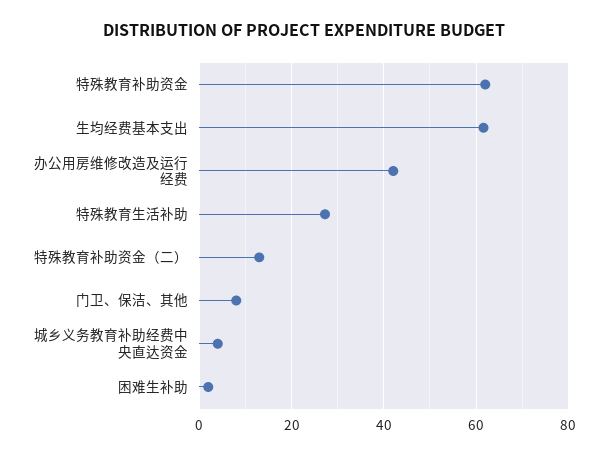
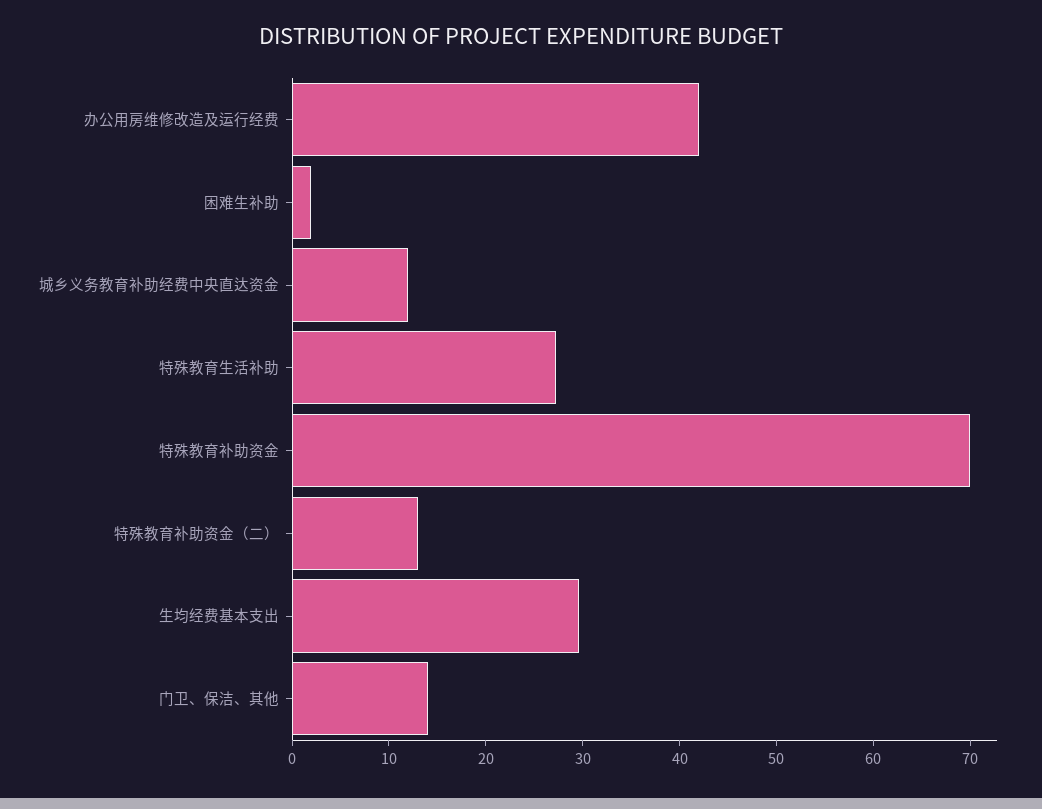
特殊教育补助资金: 62 -> 70
生均经费基本支出: 62 -> 30
门卫、保洁、其他: 8 -> 14
城乡义务教育补助经费中央直达资金: 4 -> 12

